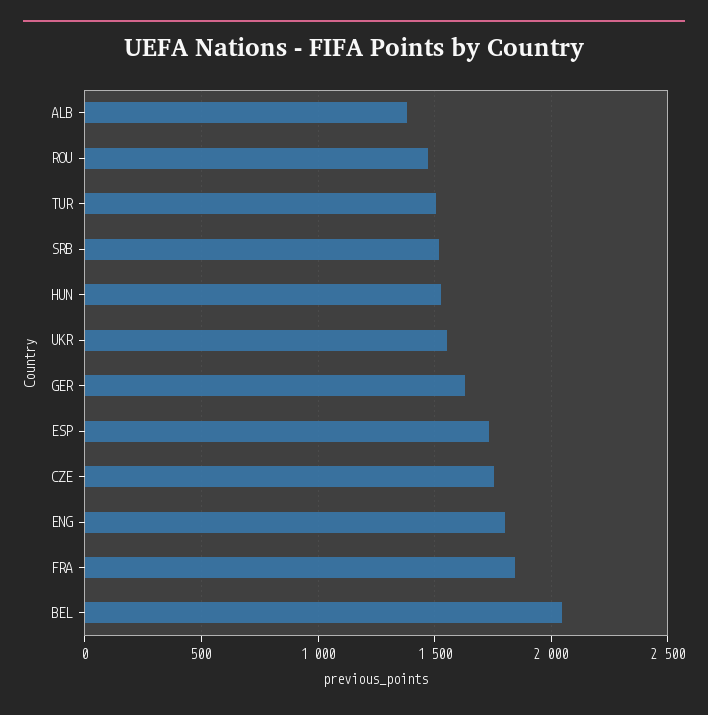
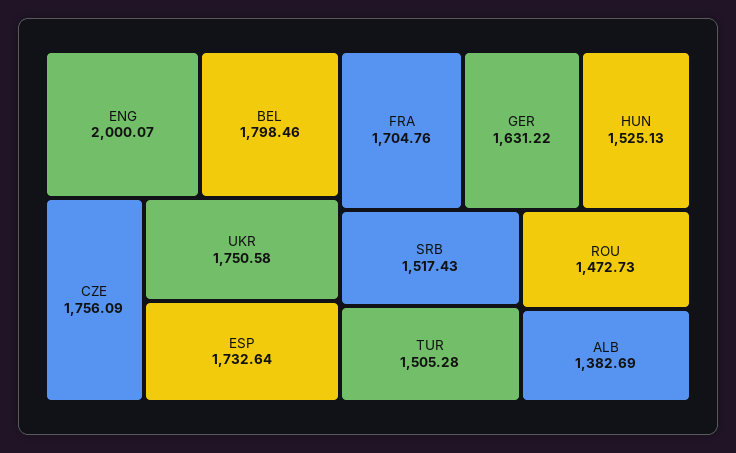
UKR: 1550 -> 1750.58
ENG: 1800 -> 2000.07
FRA: 1850 -> 1704.76
BEL: 2050 -> 1798.46

